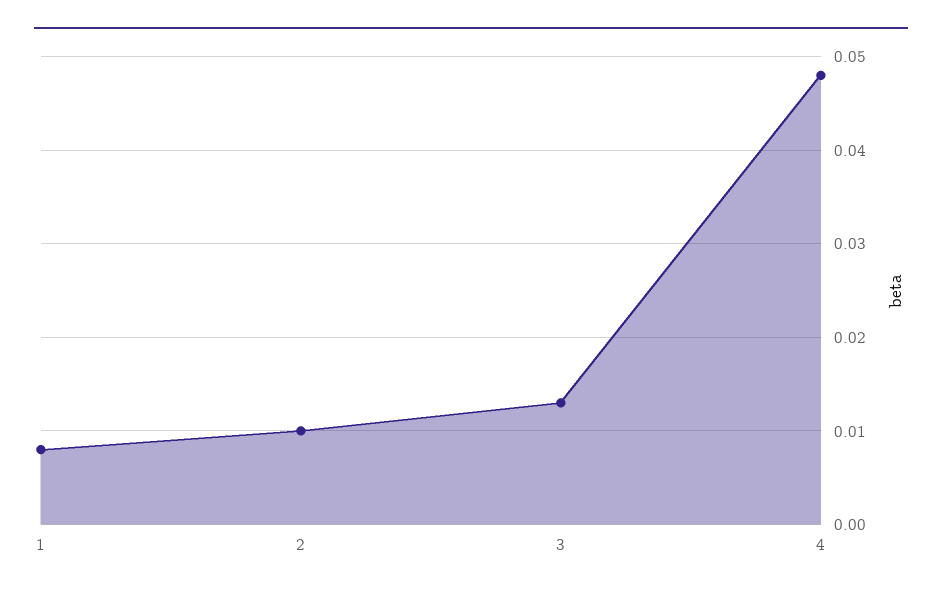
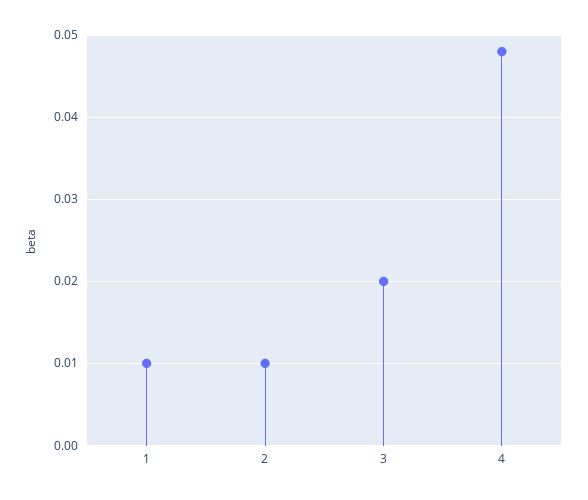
1: 0.008 -> 0.01
3: 0.013 -> 0.02

